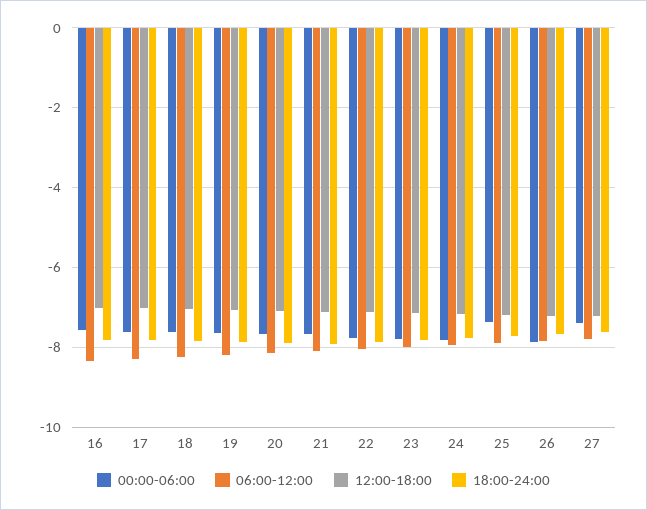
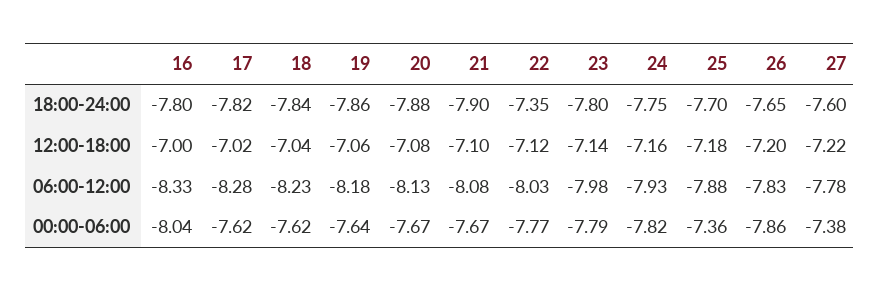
00:00-06:00, 16: -7.6 -> -8.04
18:00-24:00, 22: -7.8 -> -7.35

